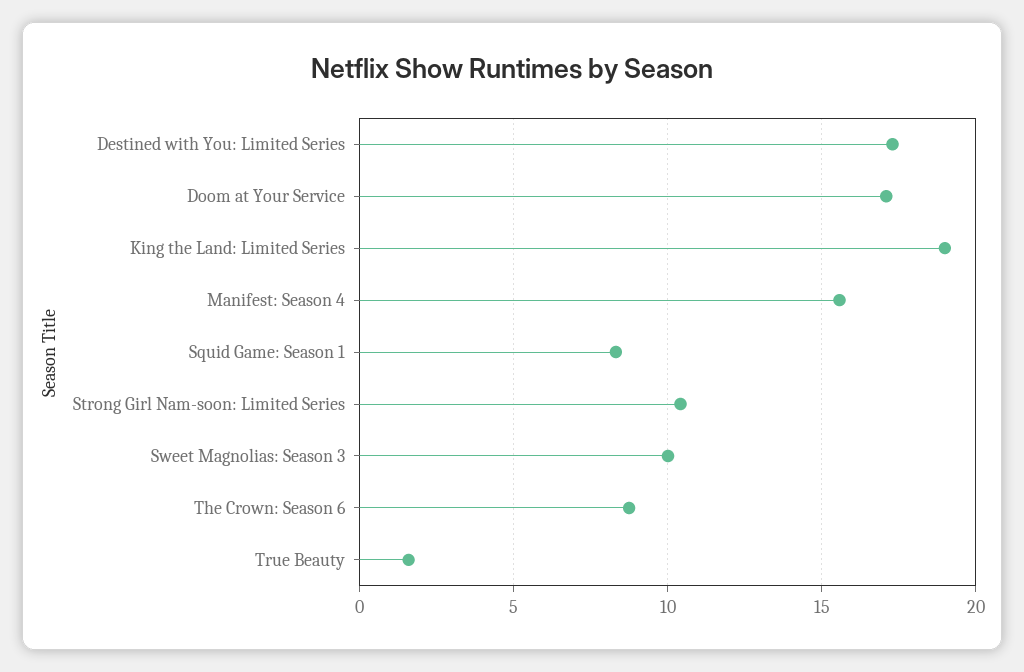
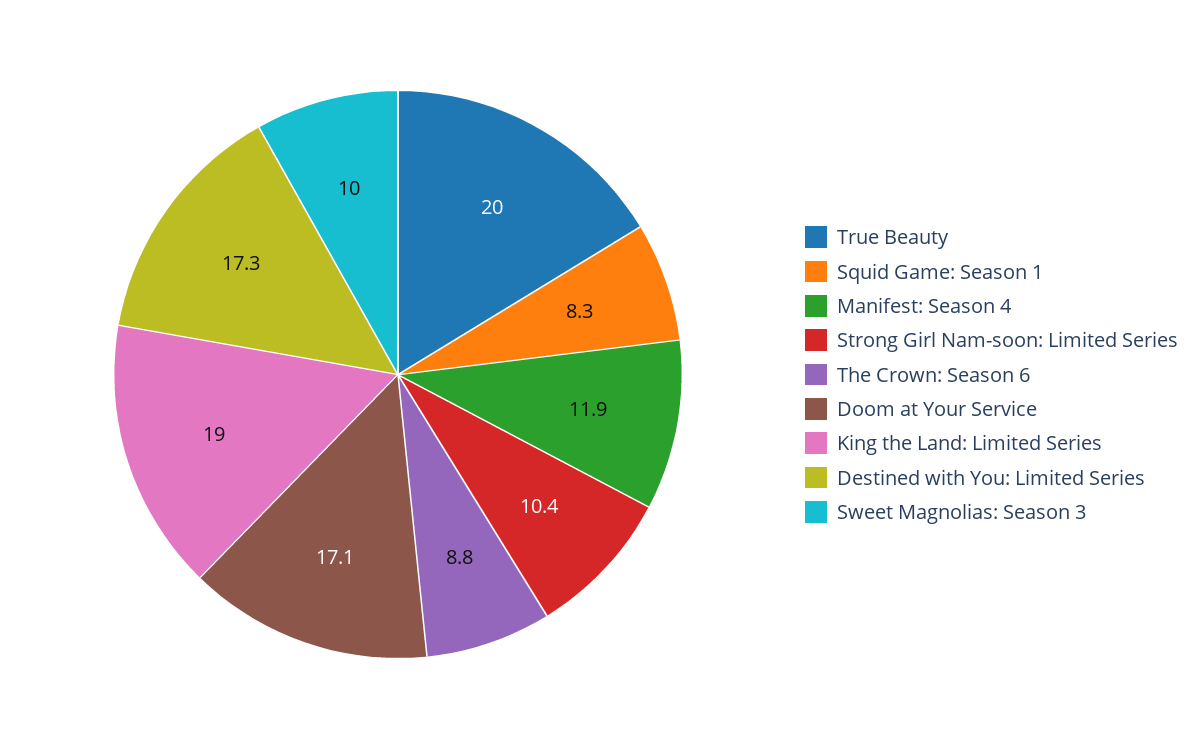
Manifest: Season 4: 15.5 -> 11.9
True Beauty: 1.5 -> 20

